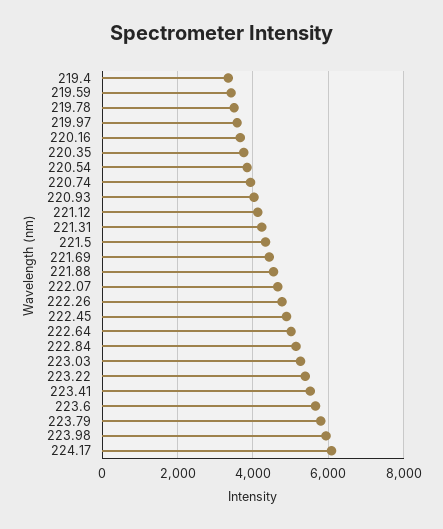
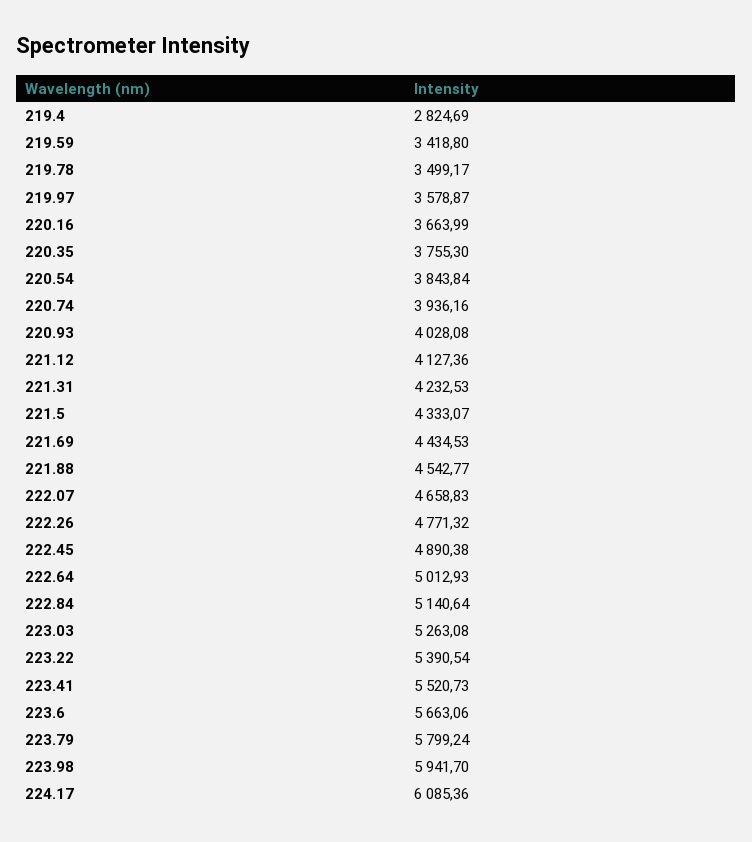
219.4: 3400 -> 2824.69

